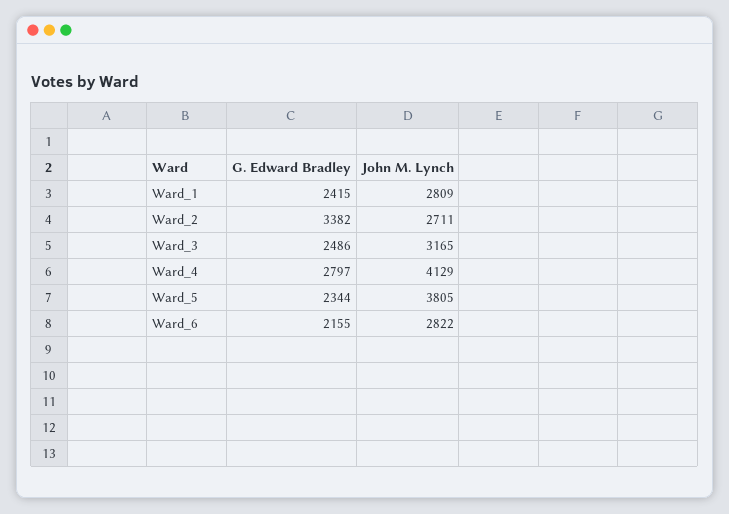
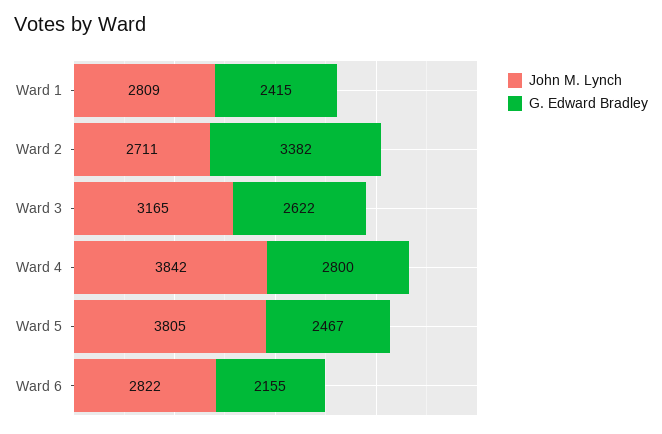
G. Edward Bradley, Ward_3: 2486 -> 2622
G. Edward Bradley, Ward_4: 2797 -> 2800
John M. Lynch, Ward_4: 4129 -> 3842
G. Edward Bradley, Ward_5: 2344 -> 2467

